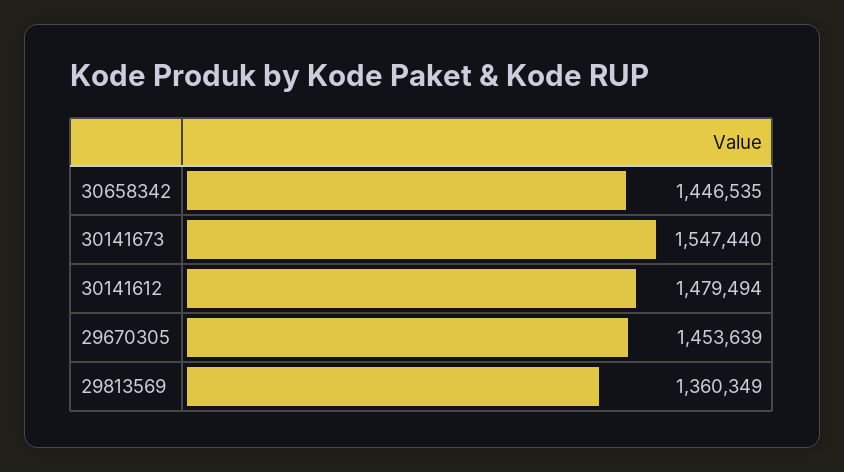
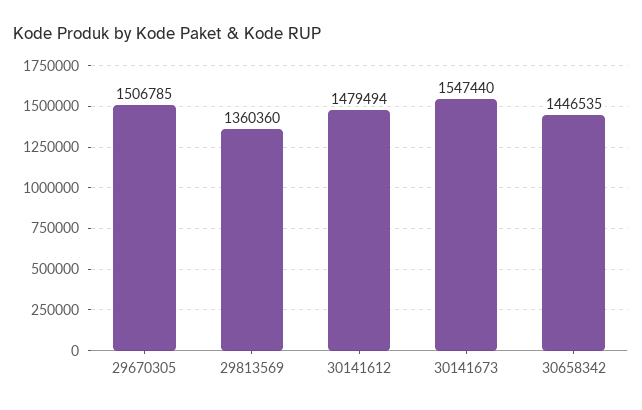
29670305: 1453639 -> 1506785
29813569: 1360349 -> 1360360

